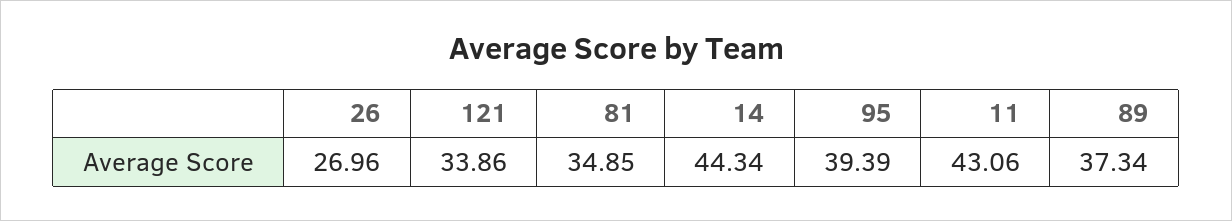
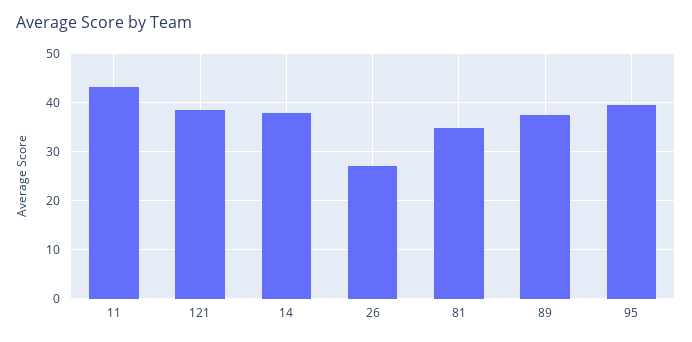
121: 33.86 -> 38
14: 44.34 -> 38

